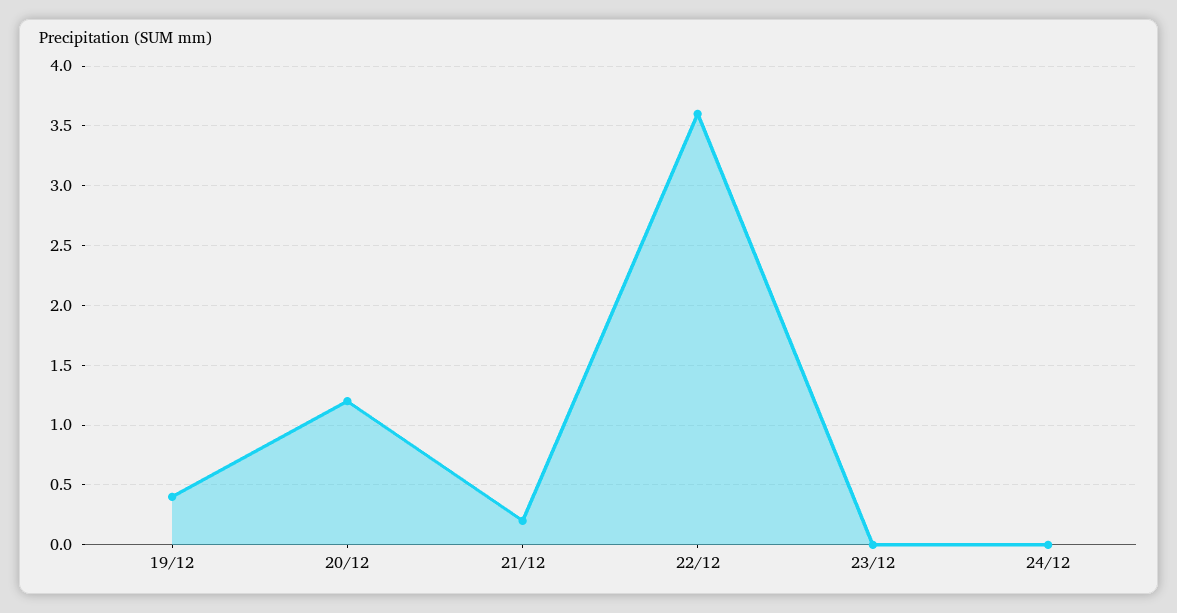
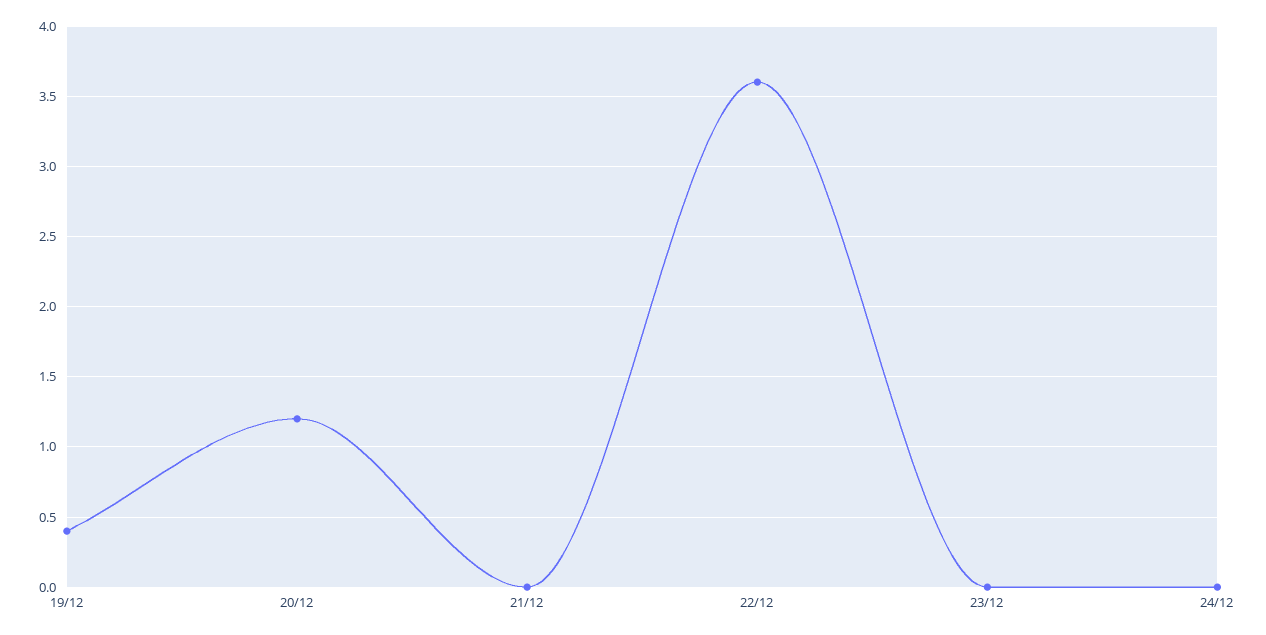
21/12: 0.2 -> 0

